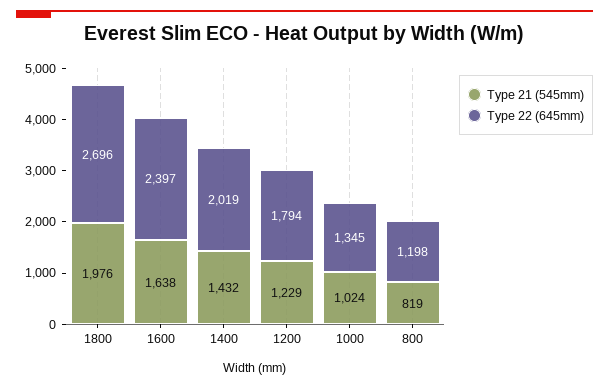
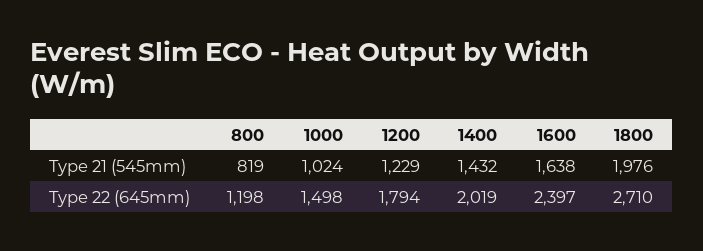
Type 22 (645mm), 1800: 2696 -> 2710
Type 22 (645mm), 1000: 1345 -> 1498

